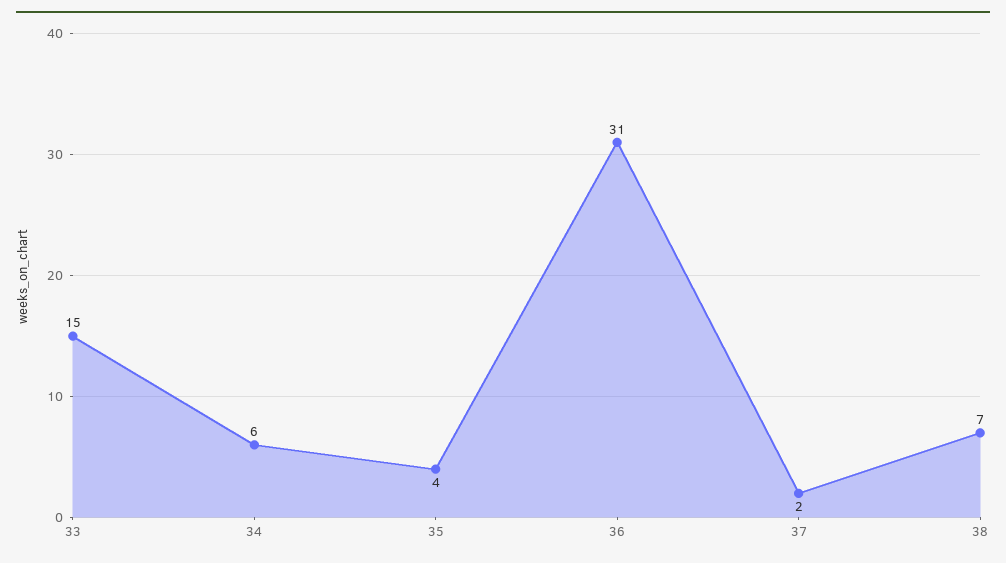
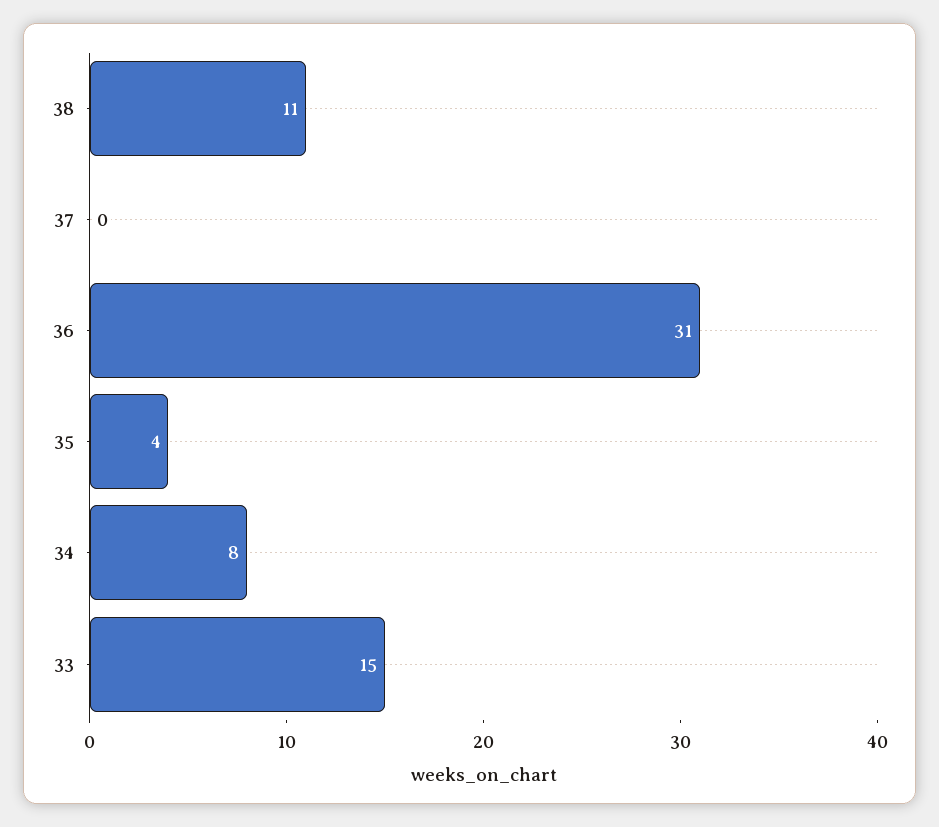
34: 6 -> 8
37: 2 -> 0
38: 7 -> 11

